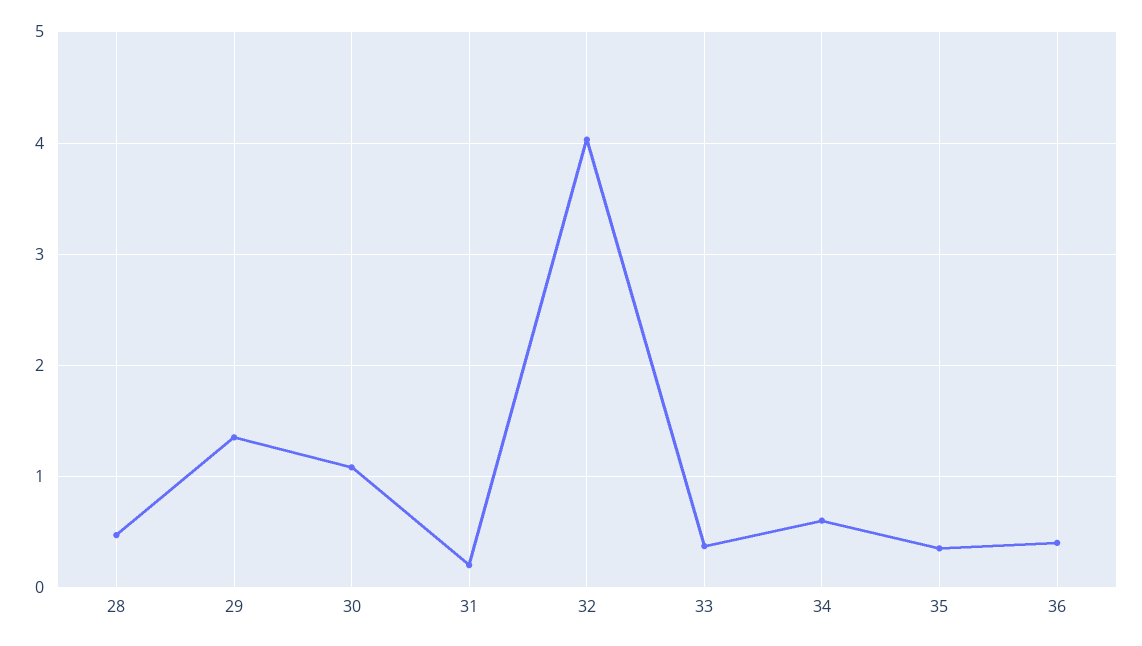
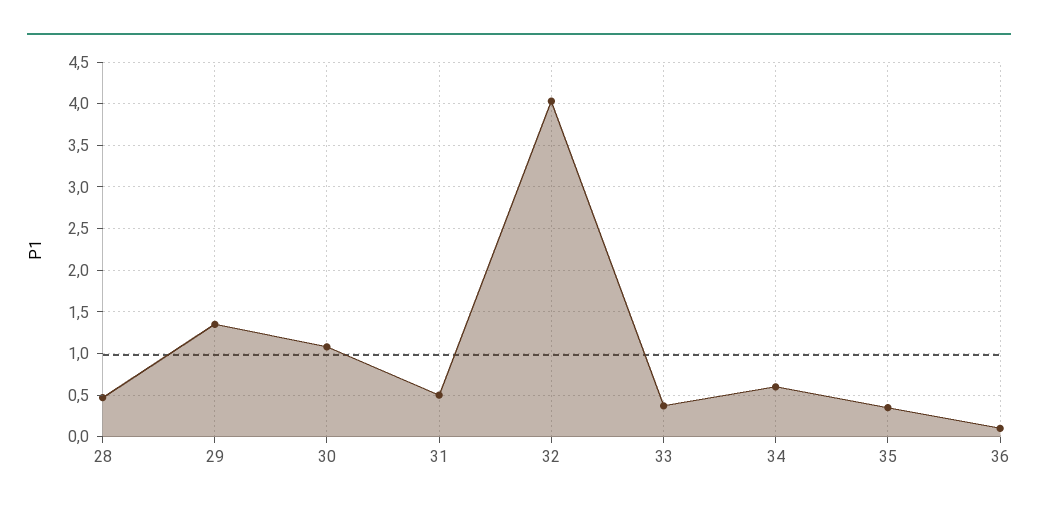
31: 0.2 -> 0.5
36: 0.4 -> 0.1

